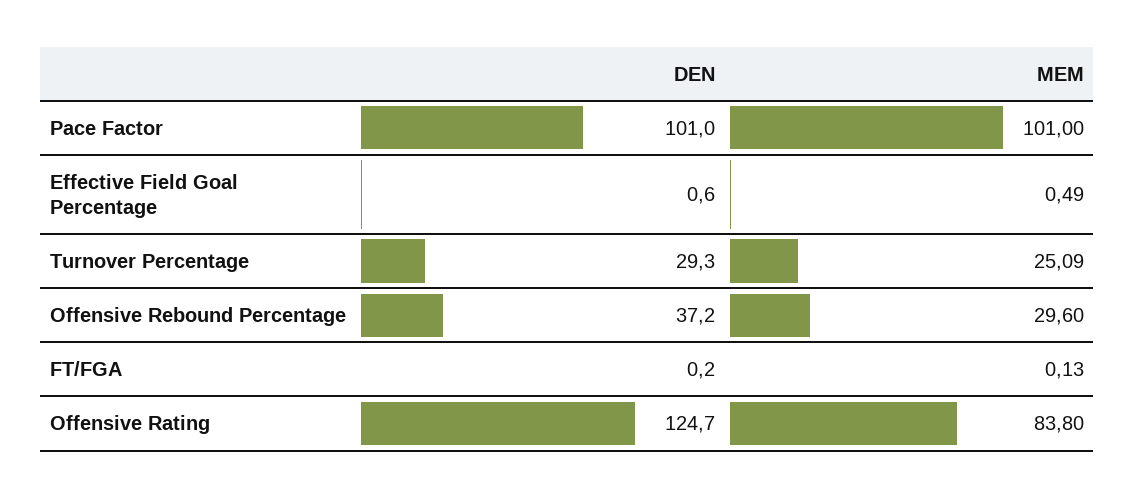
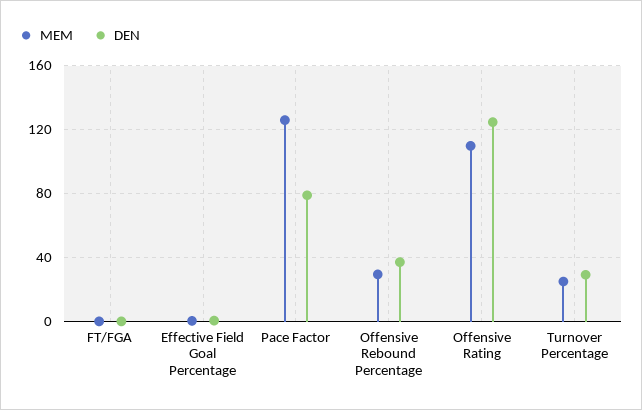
DEN, Pace Factor: 101 -> 80
MEM, Pace Factor: 101 -> 125
MEM, Offensive Rating: 83.8 -> 110

